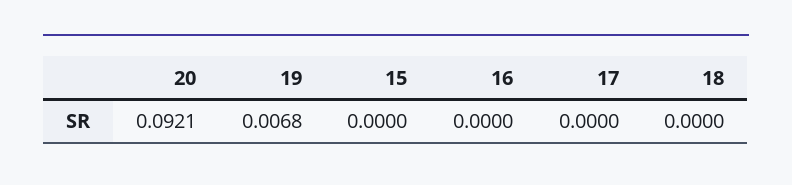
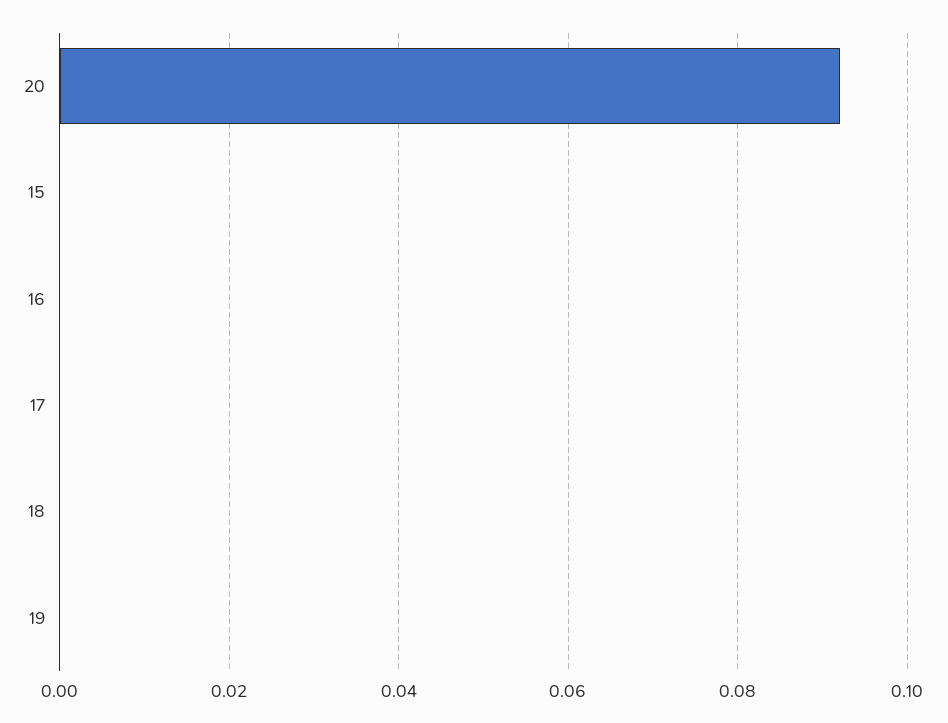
19: 0.0068 -> 0

